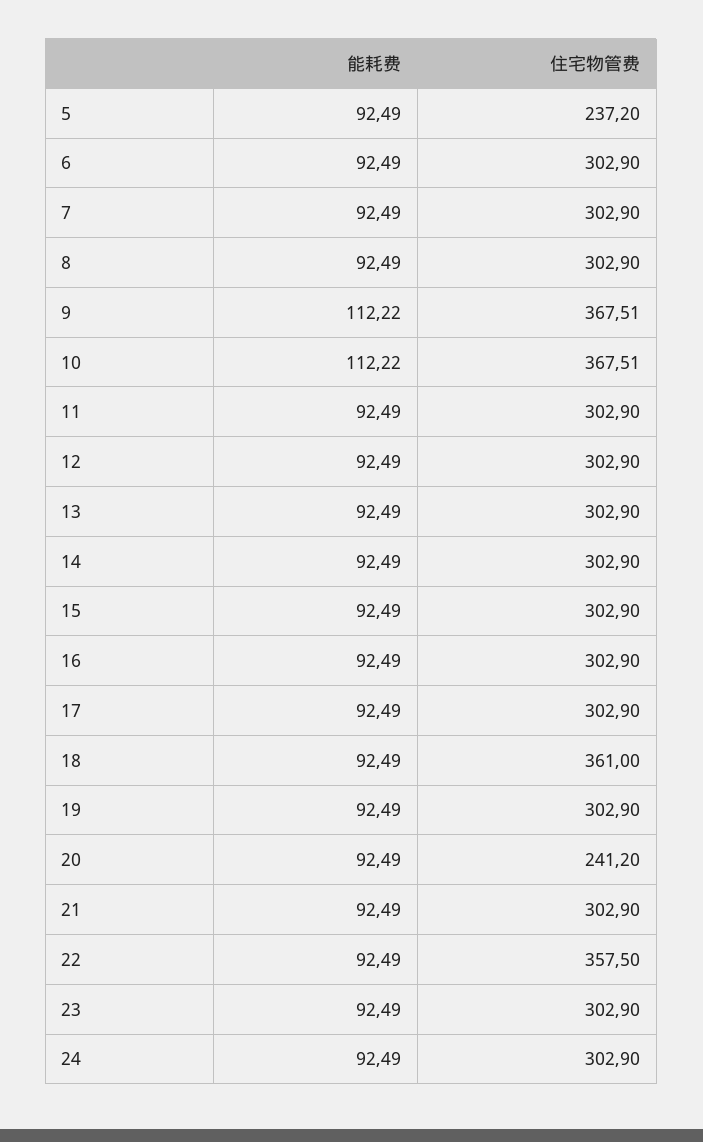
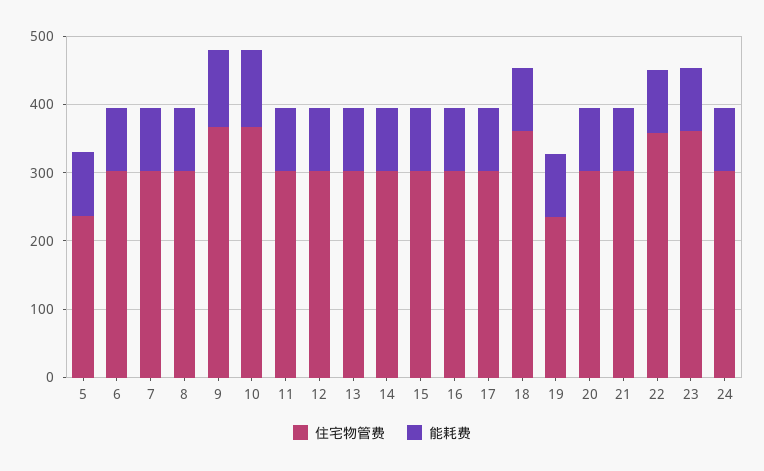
住宅物管费, 19: 302.9 -> 240
住宅物管费, 20: 241.2 -> 300
住宅物管费, 23: 302.9 -> 360

